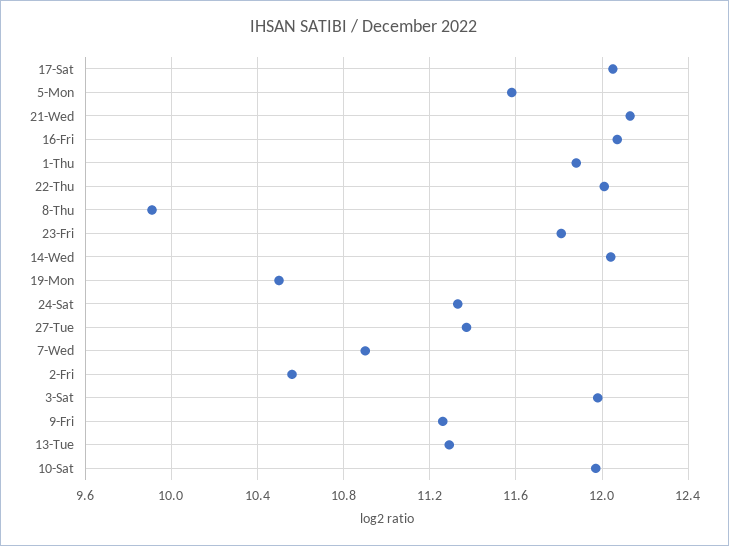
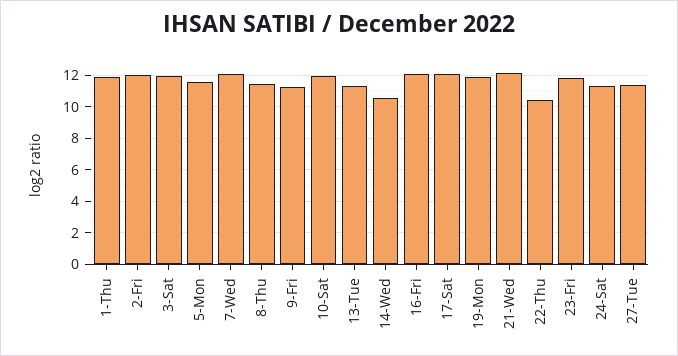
22-Thu: 12 -> 10.5
8-Thu: 9.9 -> 11.5
14-Wed: 12.05 -> 10.5
19-Mon: 10.5 -> 12
7-Wed: 10.9 -> 12
2-Fri: 10.55 -> 12

